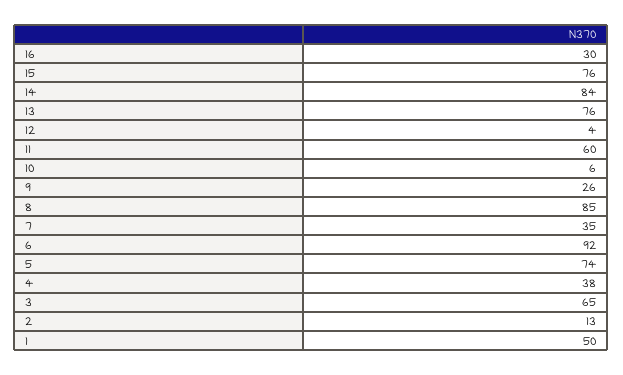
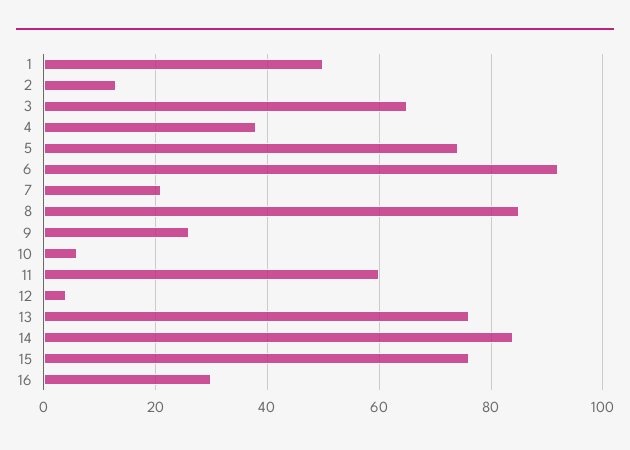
7: 35 -> 20

